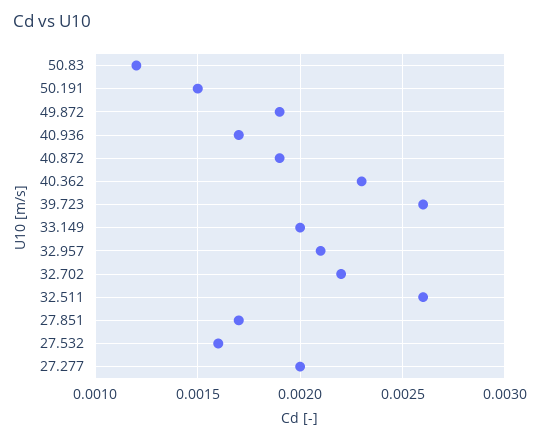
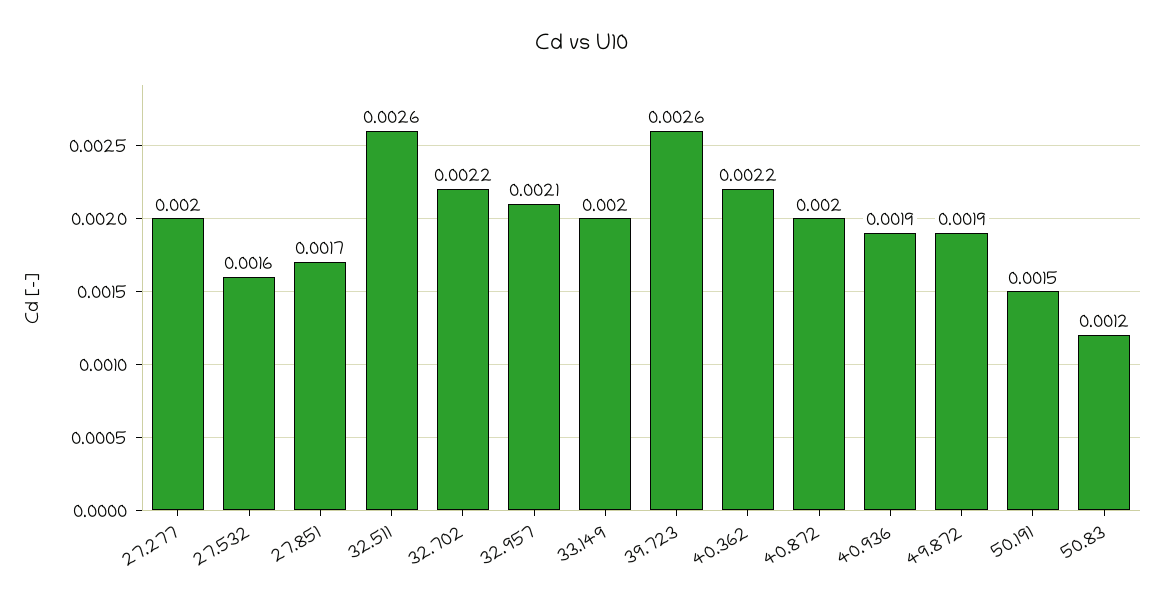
40.936: 0.0017 -> 0.0019
40.872: 0.0019 -> 0.002
40.362: 0.0023 -> 0.0022

